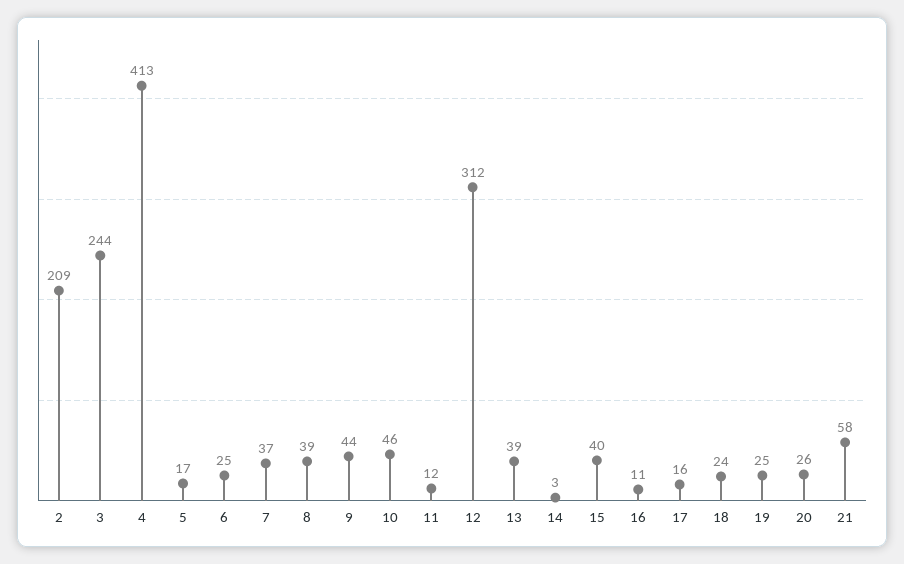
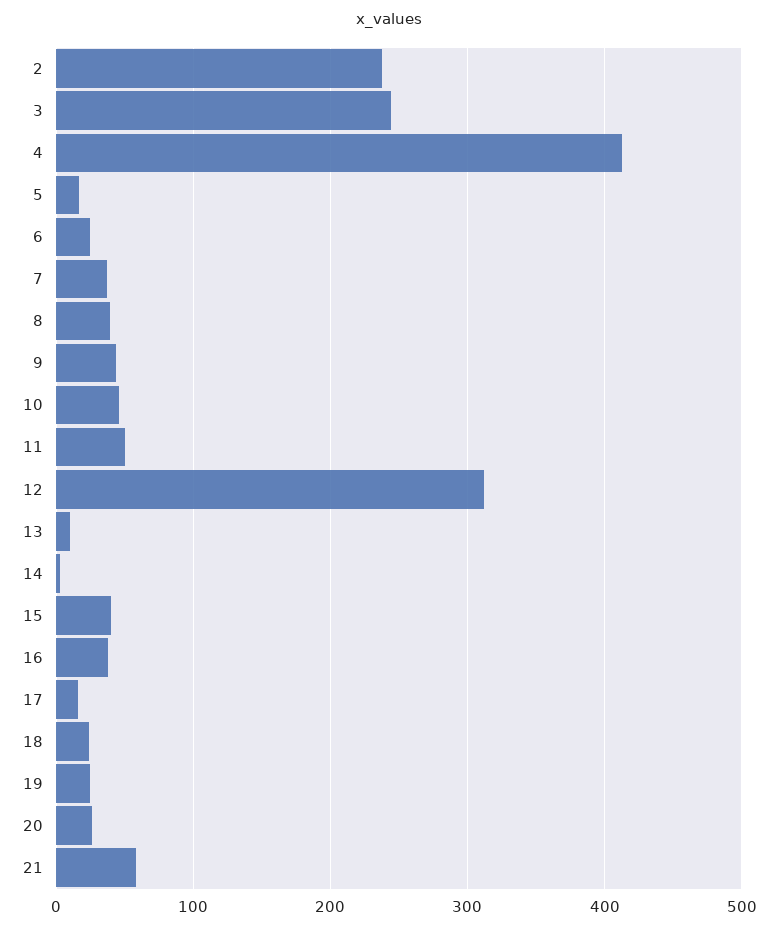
2: 209 -> 240
11: 12 -> 50
13: 39 -> 10
16: 11 -> 40

